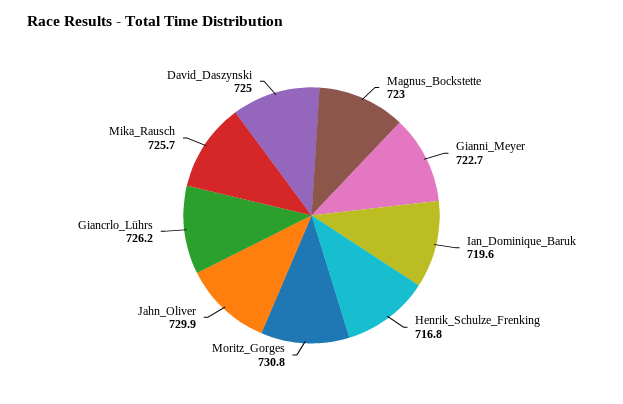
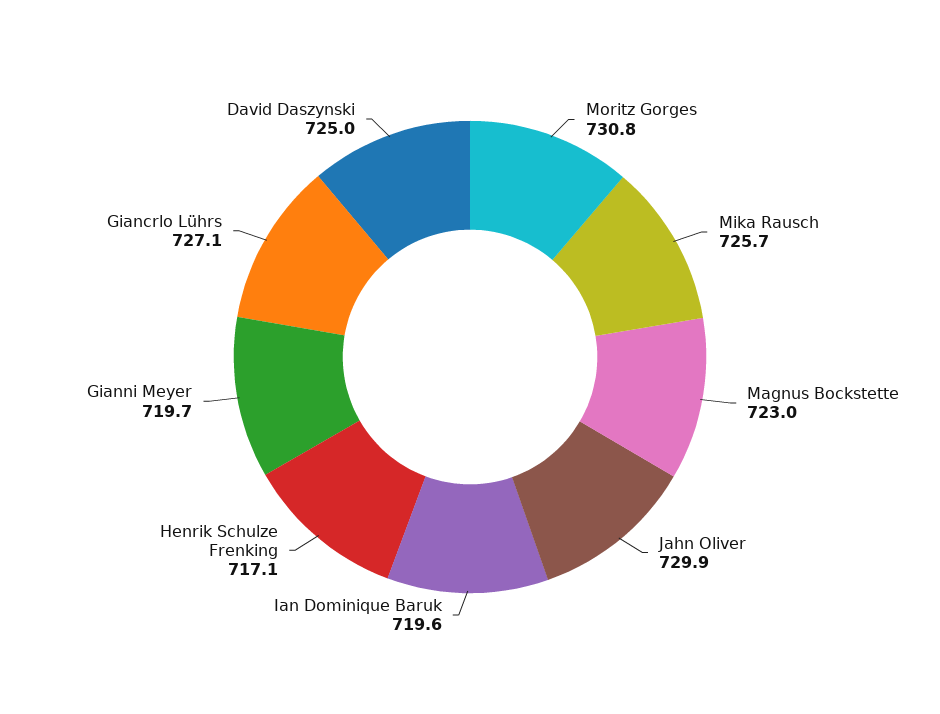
Gianni_Meyer: 722.7 -> 719.7
Henrik_Schulze_Frenking: 716.8 -> 717.1
Giancrlo_Lührs: 726.2 -> 727.1

